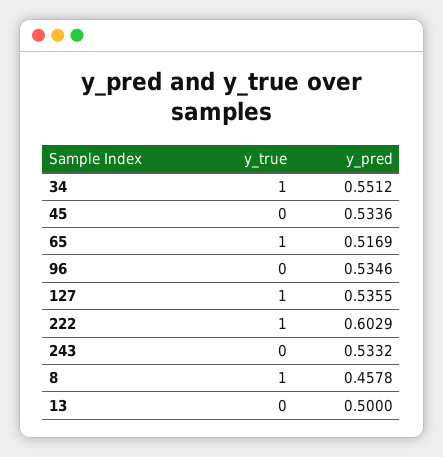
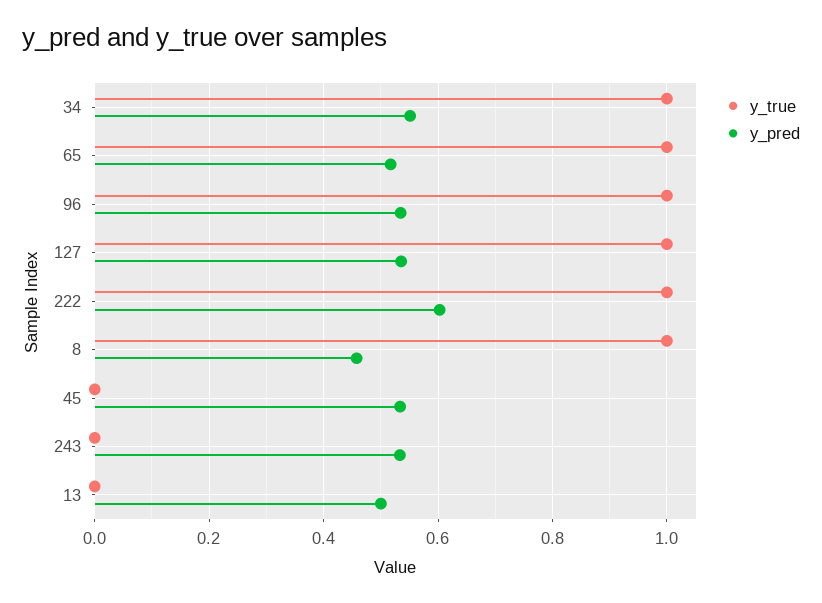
y_true, 96: 0 -> 1

